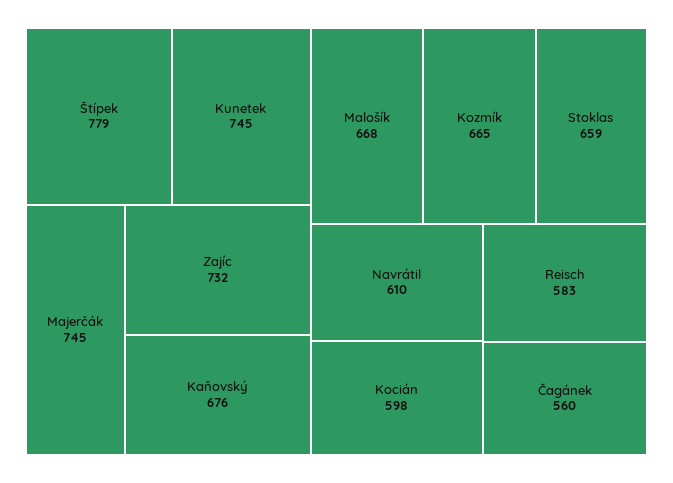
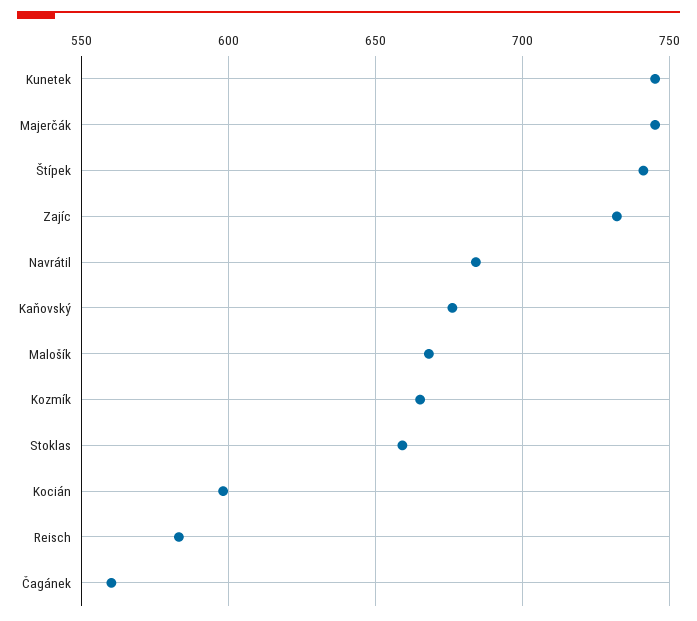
Štípek: 779 -> 740
Navrátil: 610 -> 685

